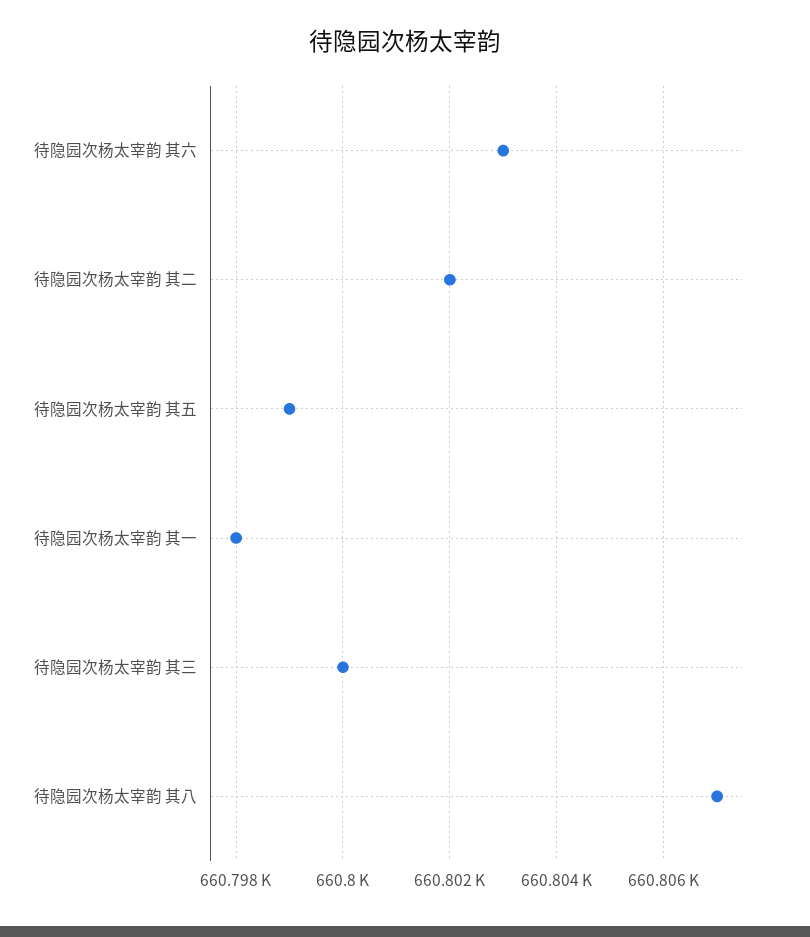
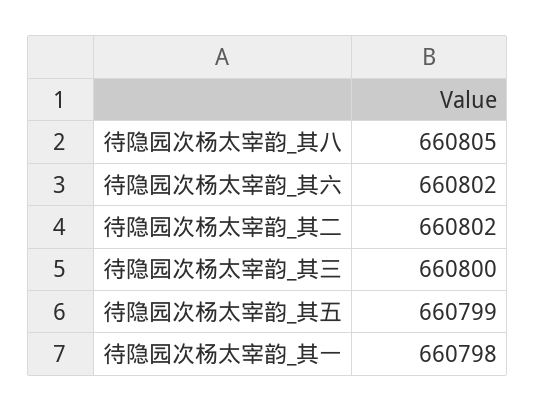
待隐园次杨太宰韵 其六: 660803 -> 660802
待隐园次杨太宰韵 其八: 660807 -> 660805

